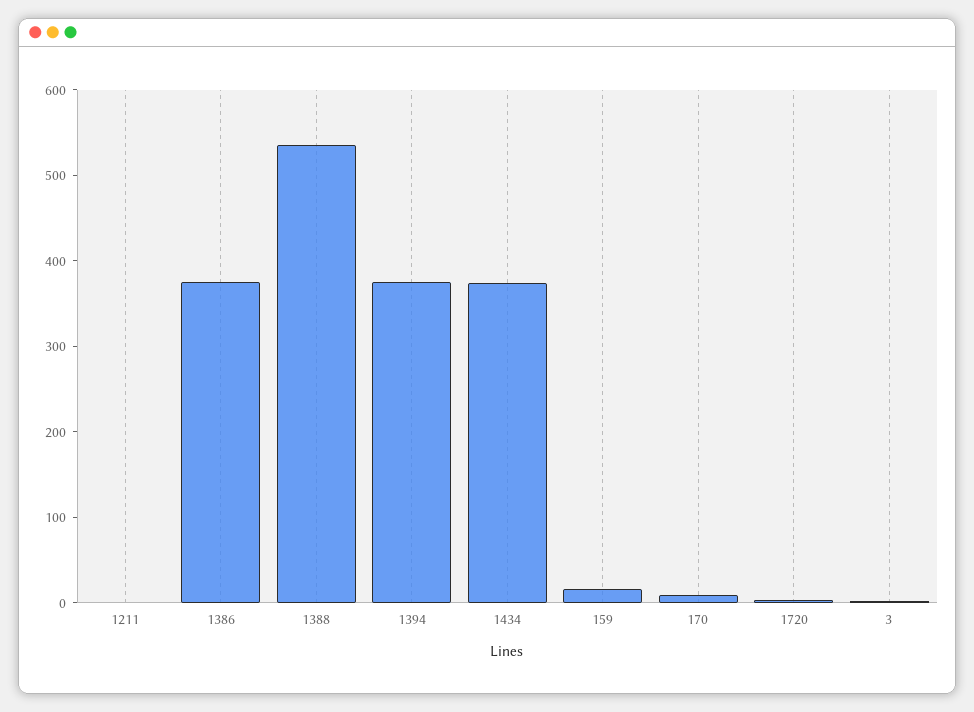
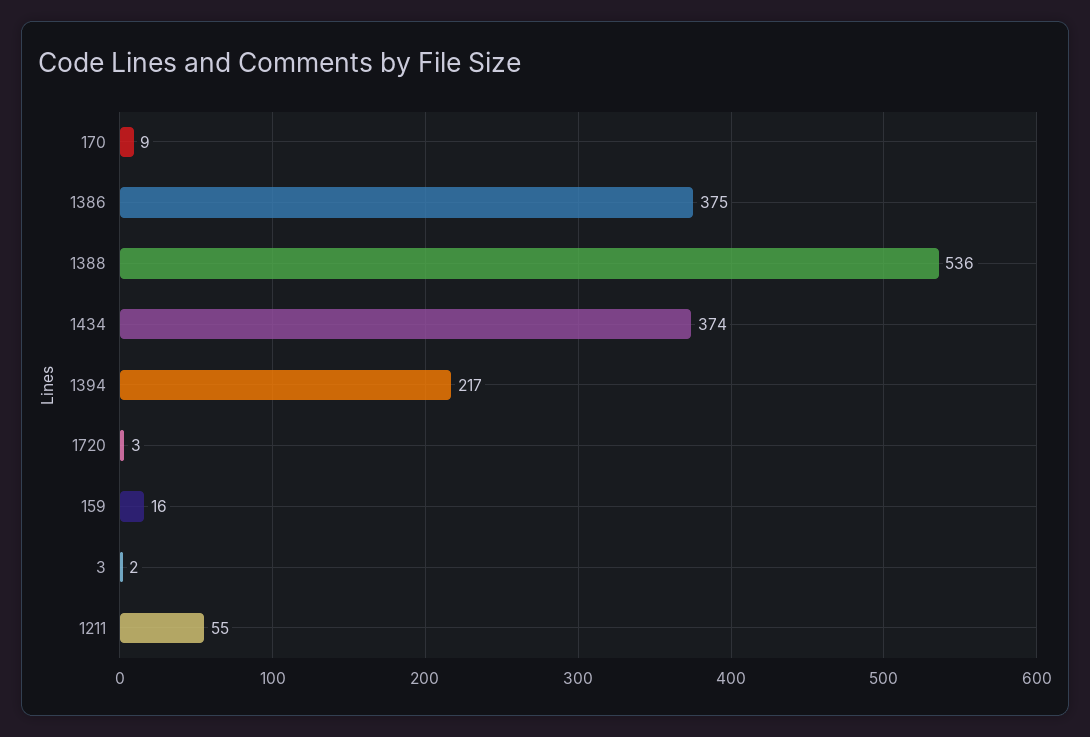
1211: 0 -> 55
1394: 380 -> 217

